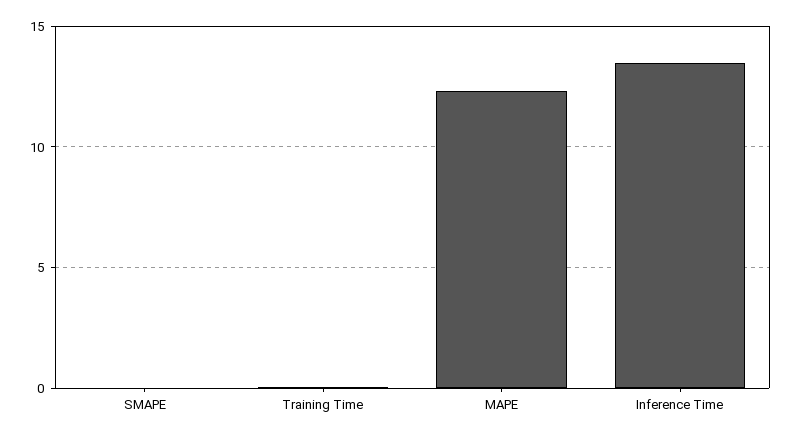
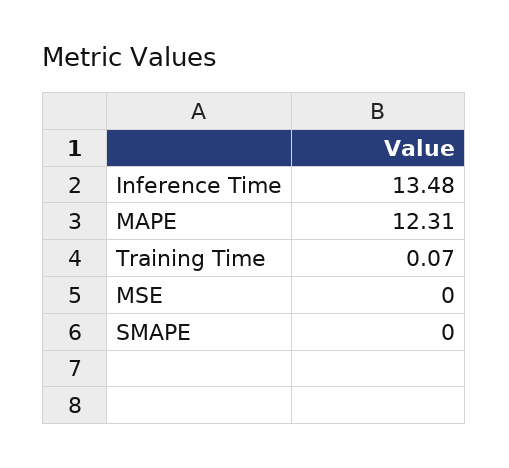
MSE: none -> 0

